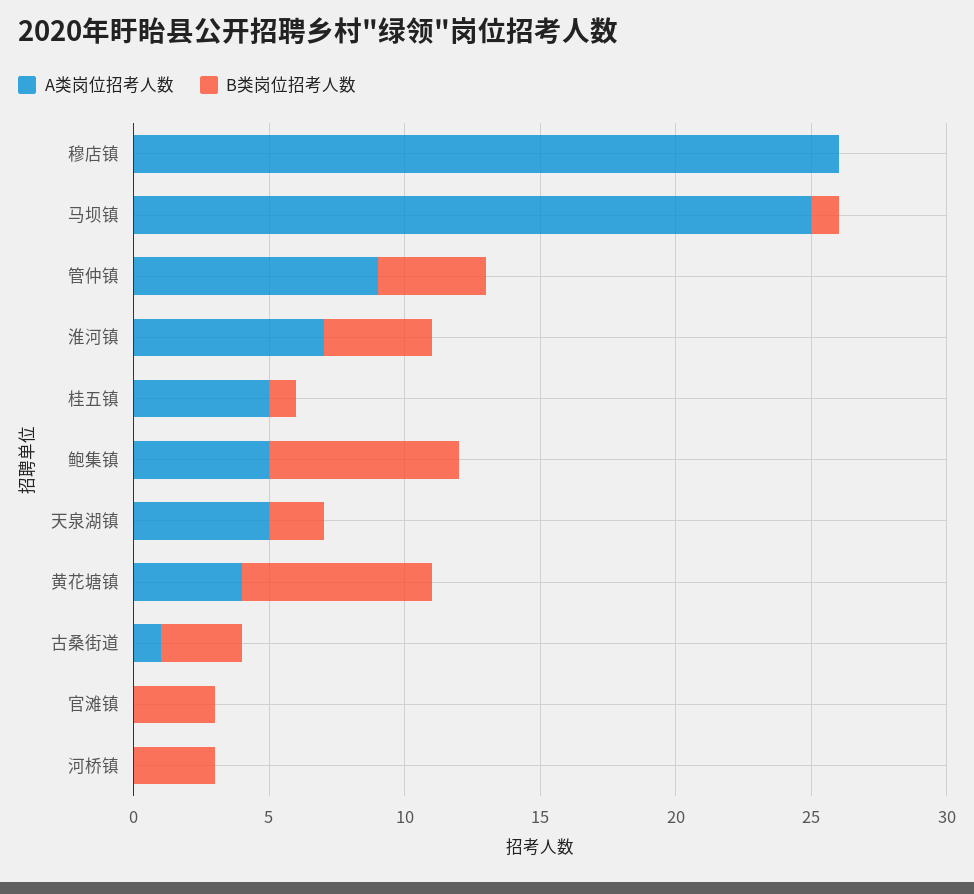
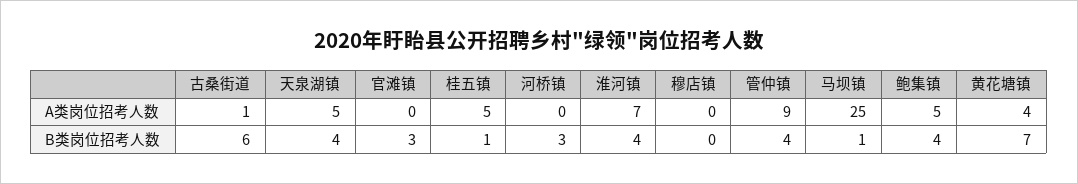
A类岗位招考人数, 穆店镇: 26 -> 0
B类岗位招考人数, 鲍集镇: 7 -> 4
B类岗位招考人数, 天泉湖镇: 2 -> 4
B类岗位招考人数, 古桑街道: 3 -> 6

